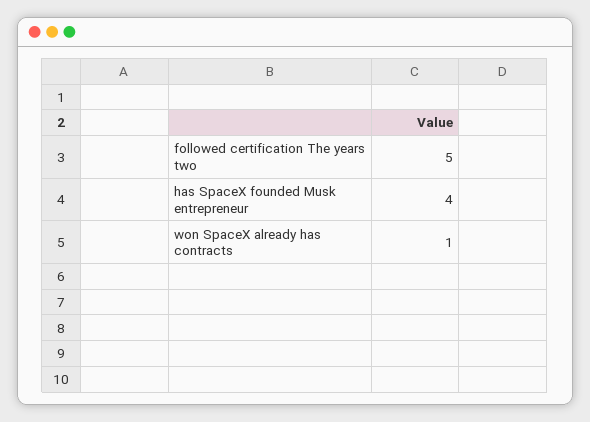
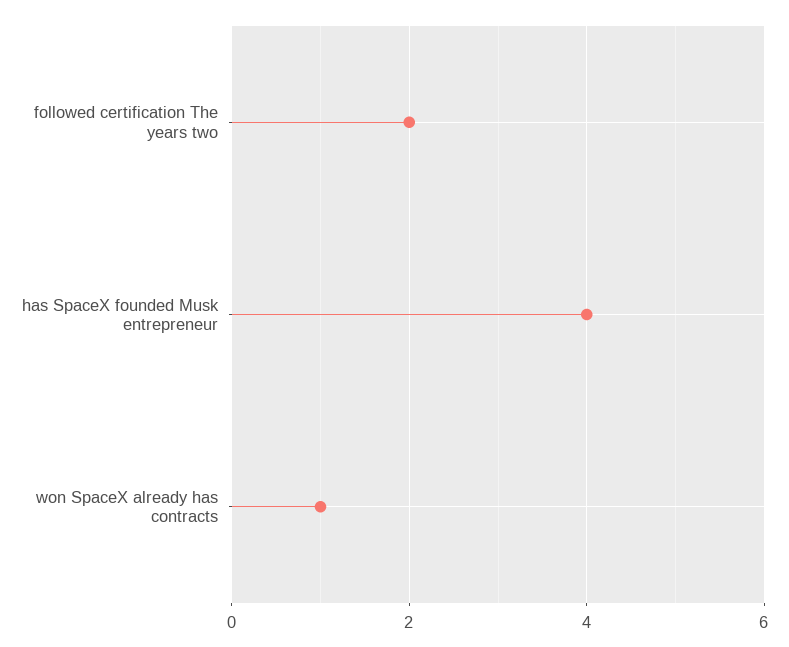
followed certification The years two: 5 -> 2

